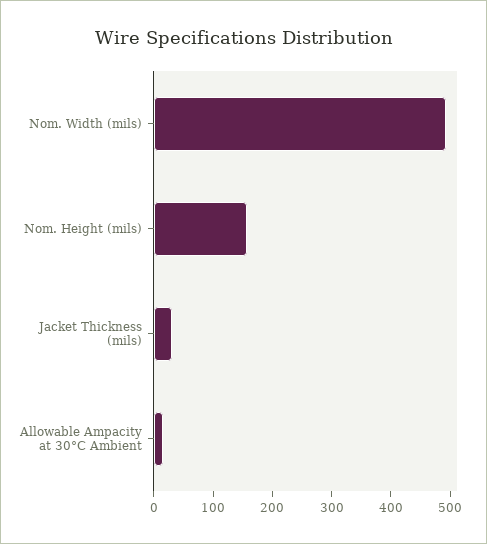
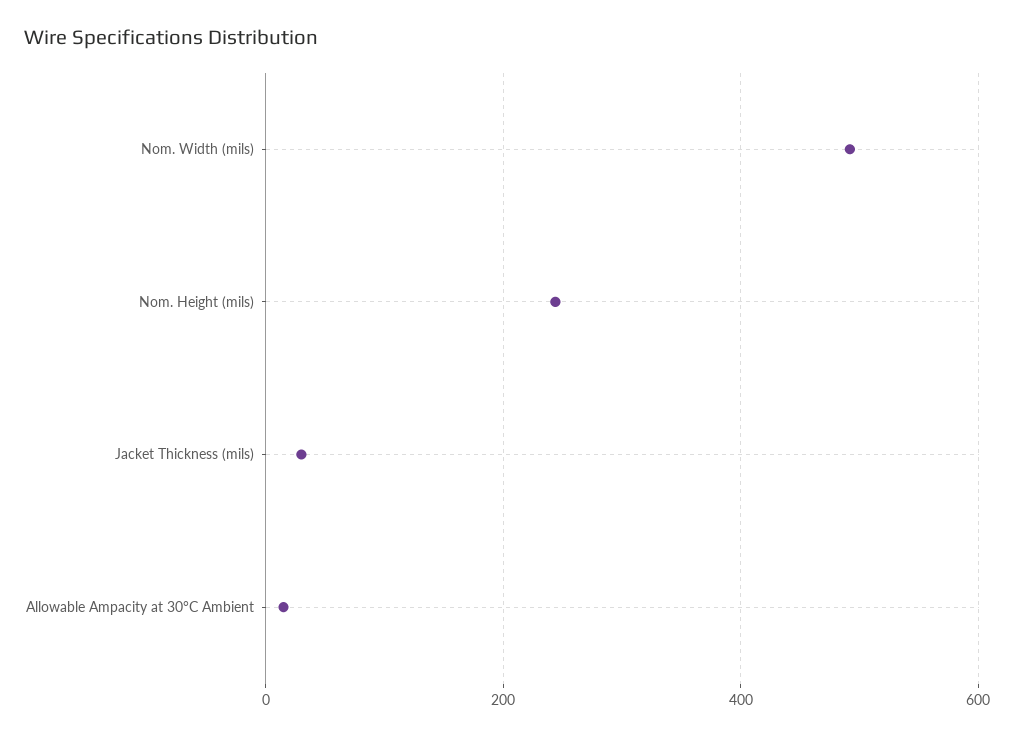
Nom. Height (mils): 160 -> 240

